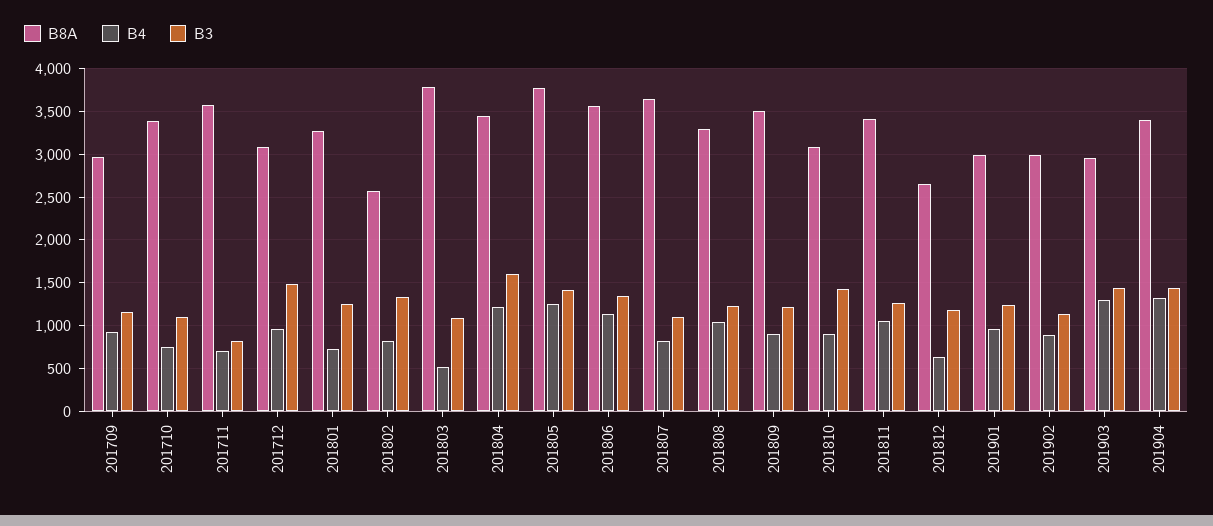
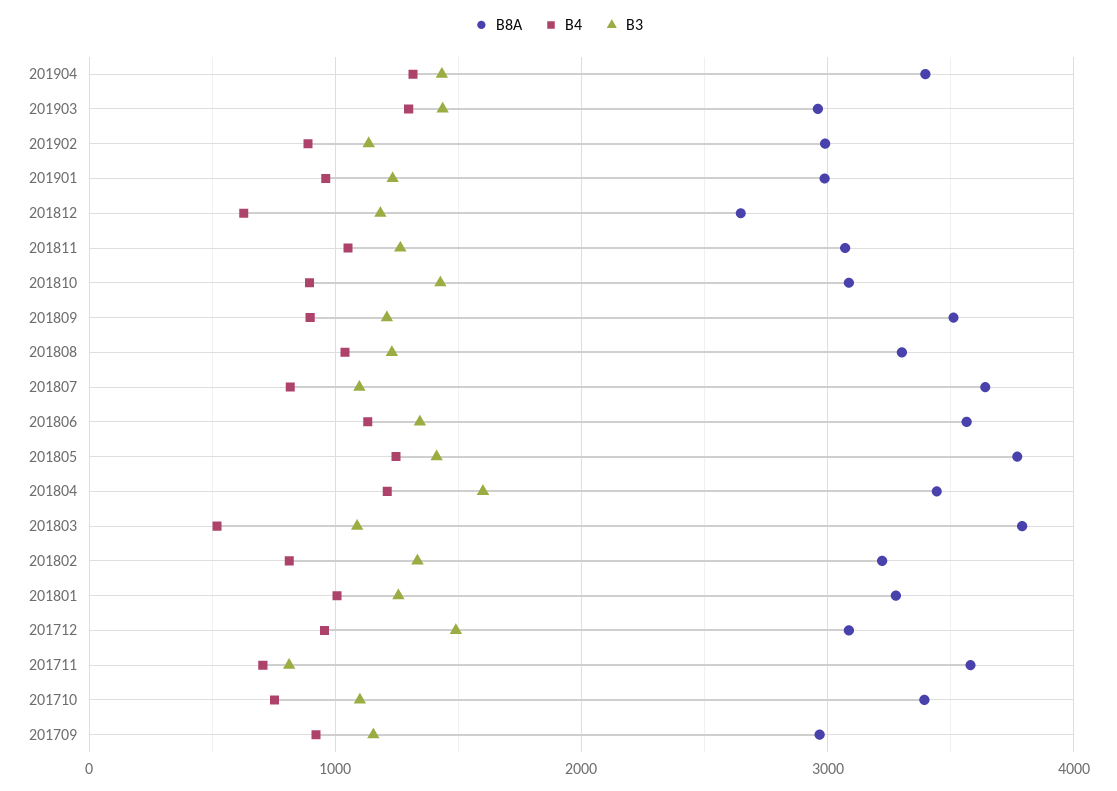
B4, 201801: 700 -> 1000
B8A, 201802: 2600 -> 3200
B8A, 201811: 3400 -> 3100

